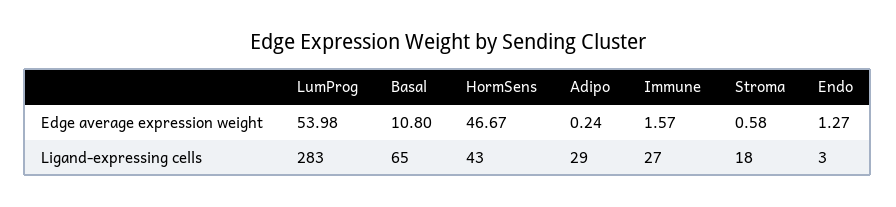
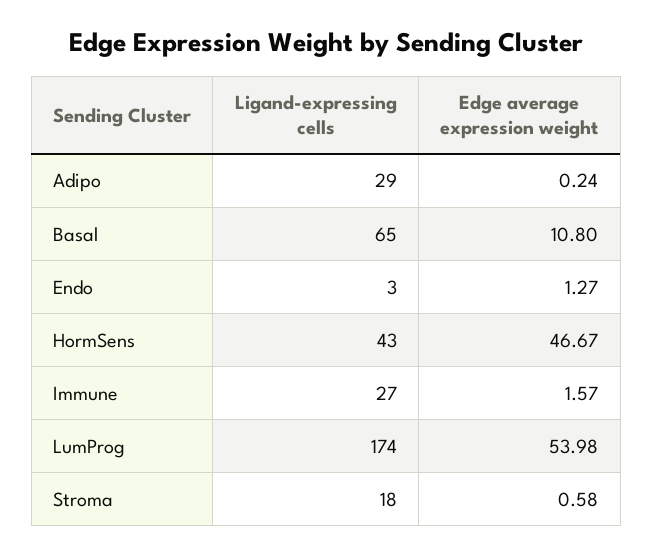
LumProg, Ligand-expressing cells: 283 -> 174

